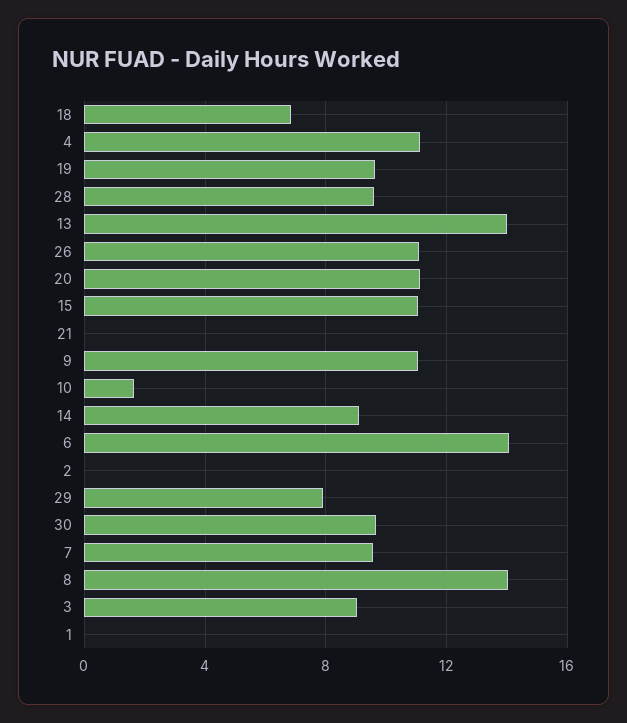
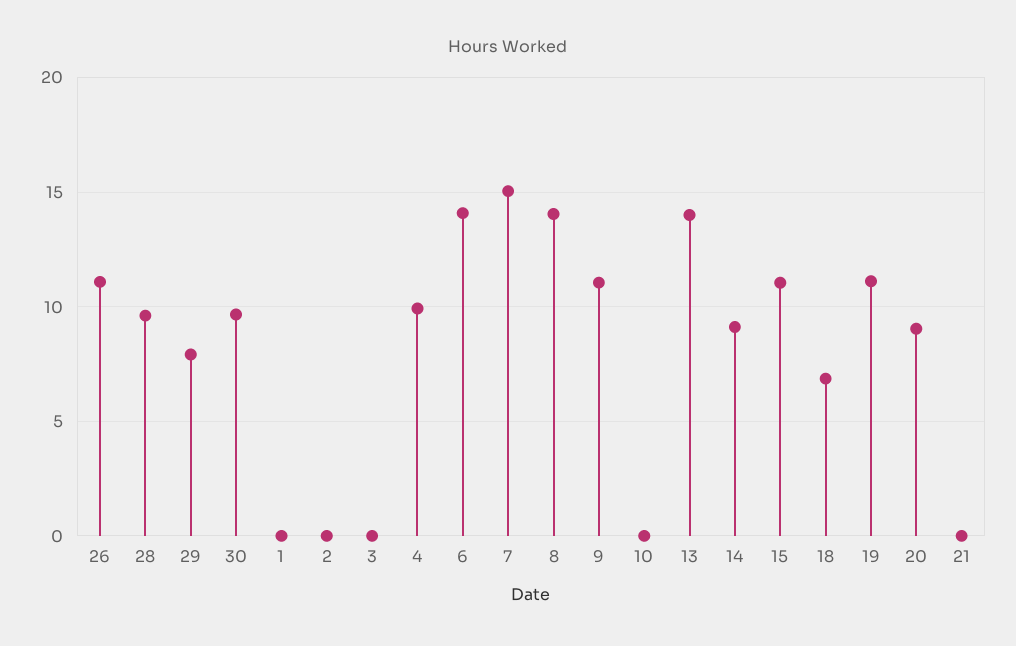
4: 11 -> 10
19: 9.5 -> 11
20: 11 -> 9
10: 1.5 -> 0
7: 9.5 -> 15
3: 9 -> 0

